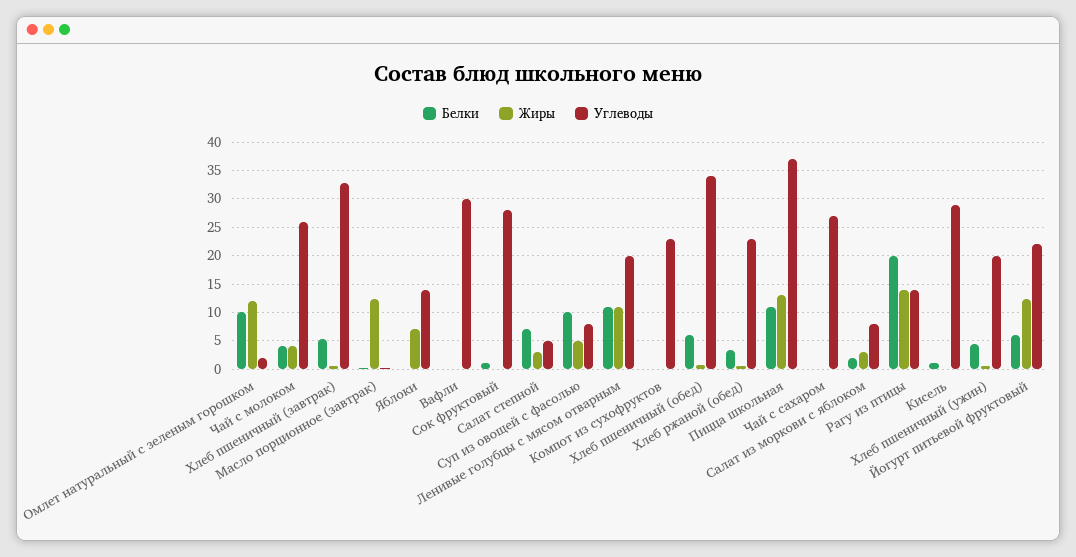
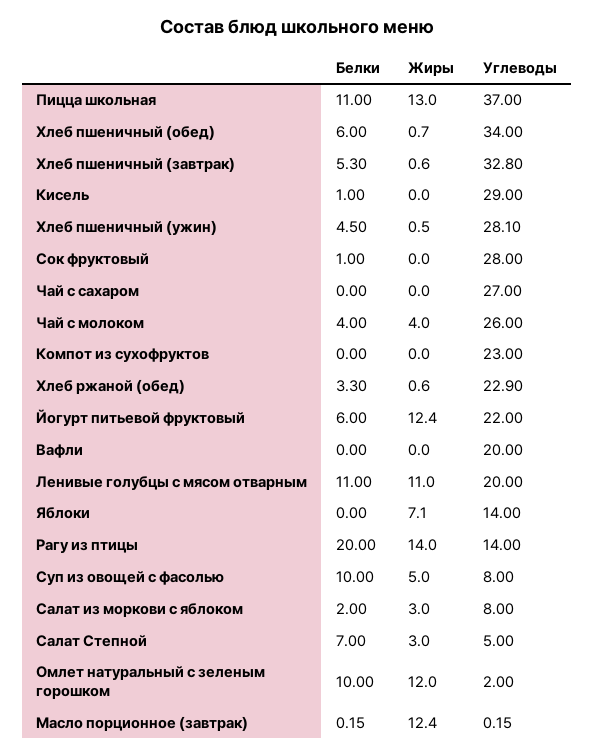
Углеводы, Вафли: 30 -> 20
Углеводы, Хлеб пшеничный (ужин): 20 -> 28.1

